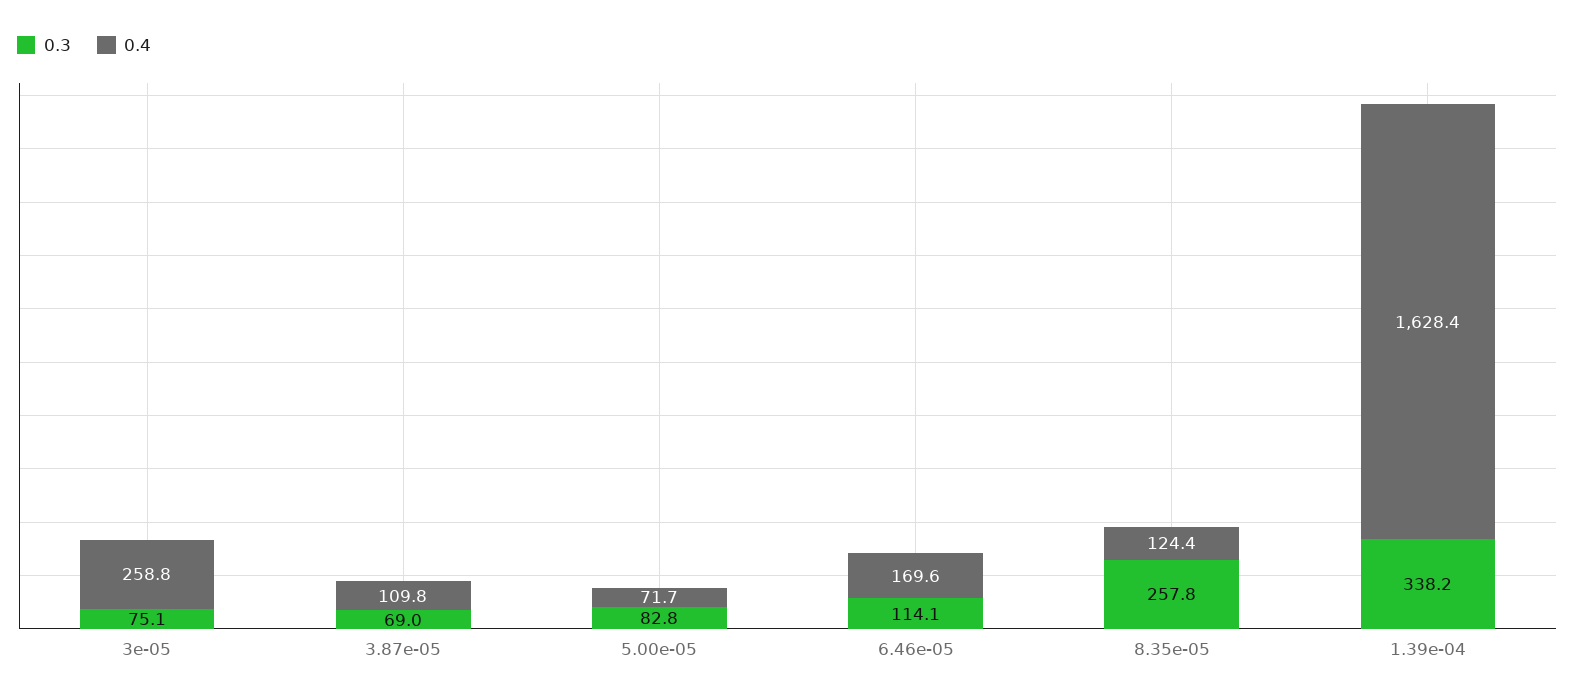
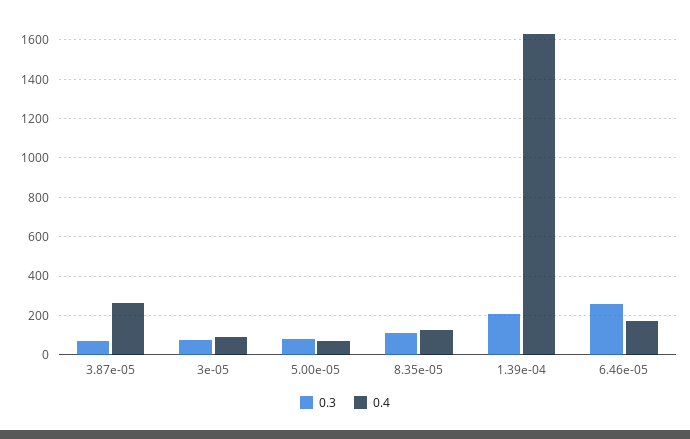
0.4, 3e-05: 258.8 -> 100
0.4, 3.87e-05: 109.8 -> 250
0.3, 6.46e-05: 114.1 -> 250
0.3, 8.35e-05: 257.8 -> 100
0.3, 1.39e-04: 338.2 -> 200

